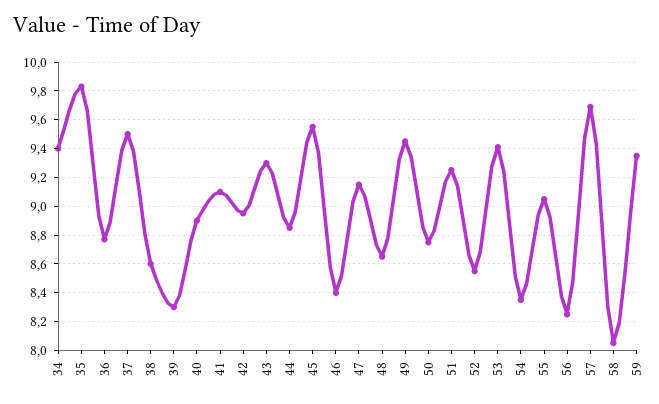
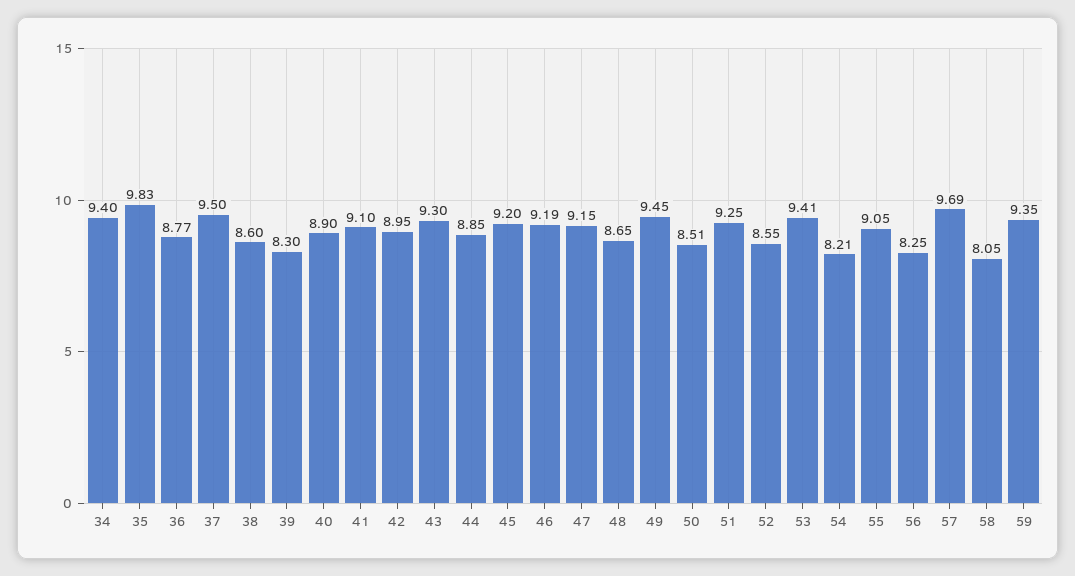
45: 9.55 -> 9.2
46: 8.4 -> 9.19
50: 8.75 -> 8.51
54: 8.35 -> 8.21

